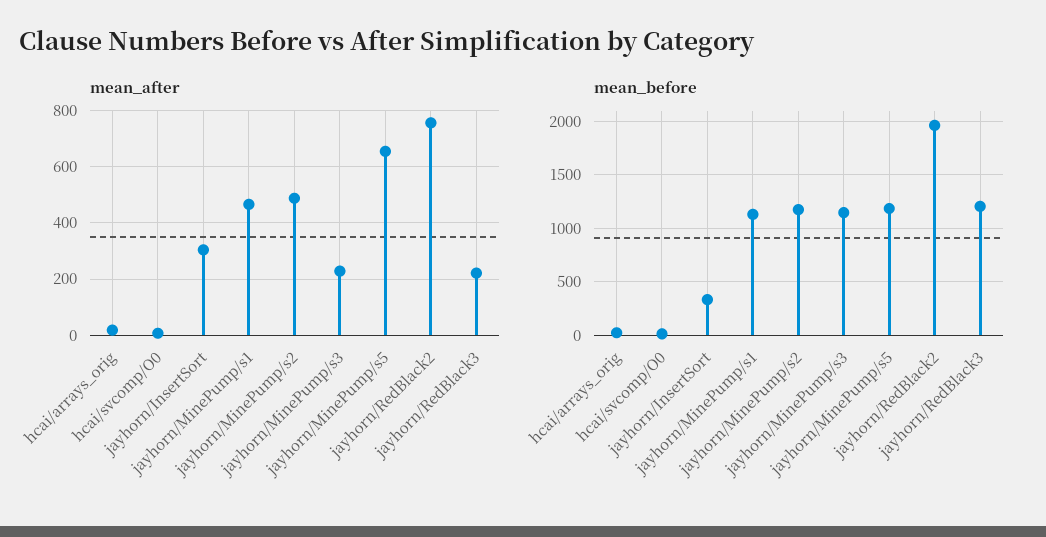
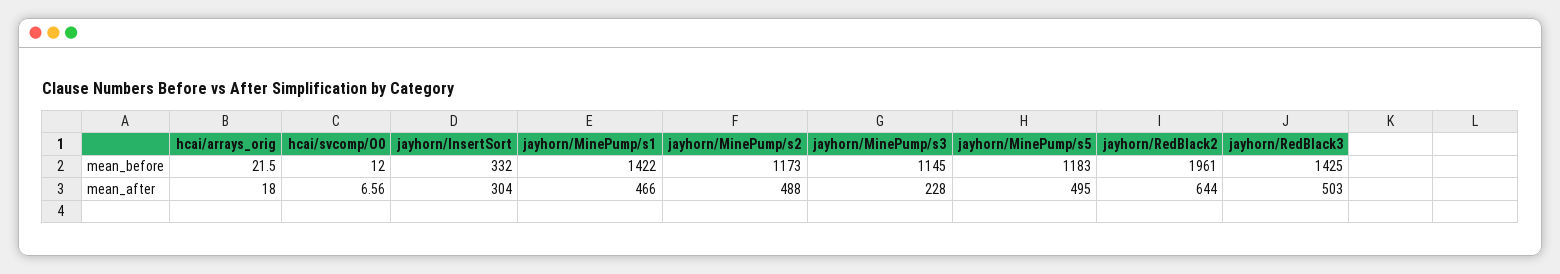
mean_after, jayhorn/MinePump/s5: 650 -> 495
mean_after, jayhorn/RedBlack2: 750 -> 644
mean_after, jayhorn/RedBlack3: 225 -> 503
mean_before, jayhorn/MinePump/s1: 1100 -> 1422
mean_before, jayhorn/RedBlack3: 1200 -> 1425

